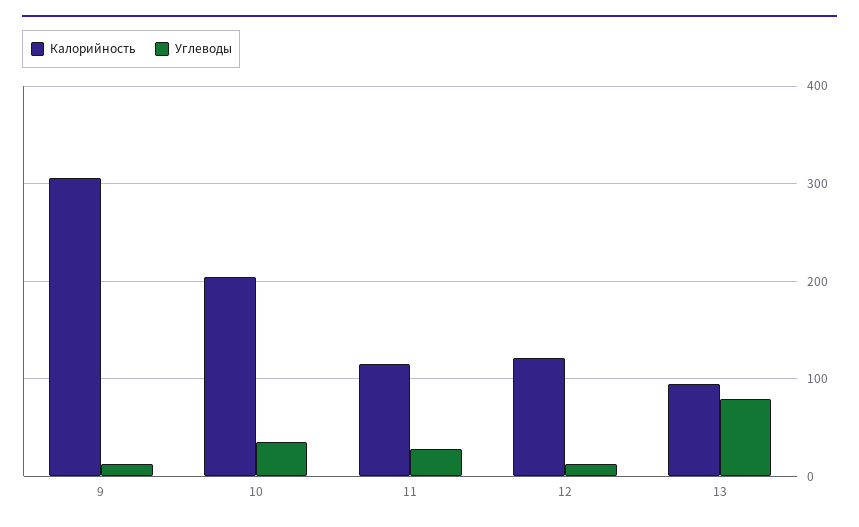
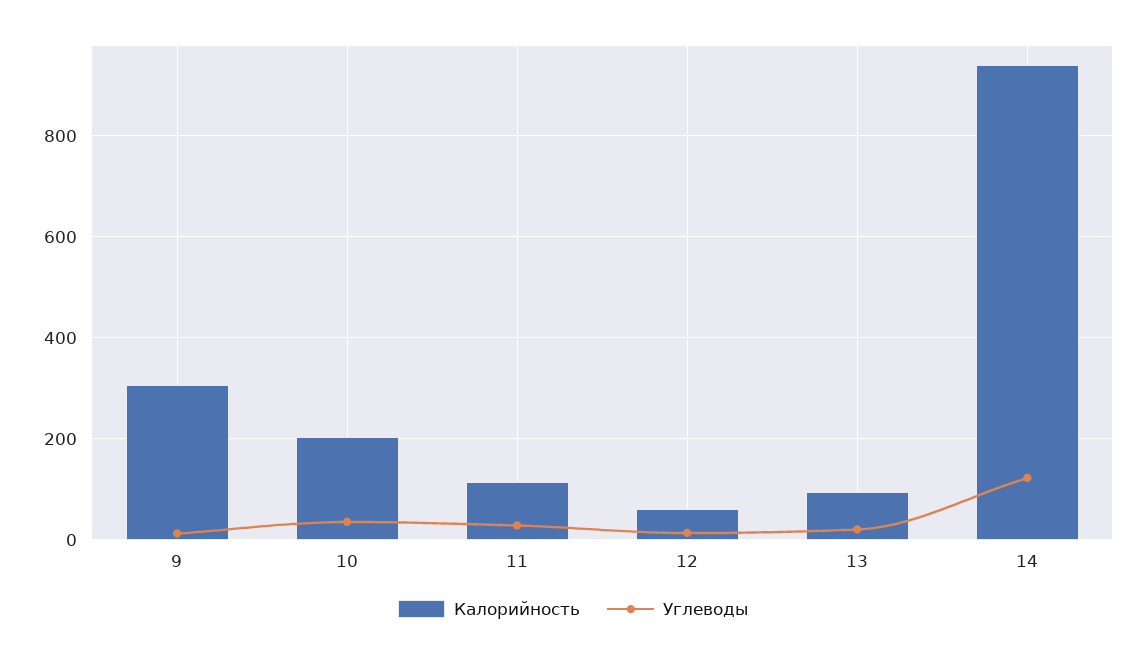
Калорийность, 12: 120 -> 60
Углеводы, 13: 80 -> 20
Калорийность, 14: none -> 940
Углеводы, 14: none -> 120

